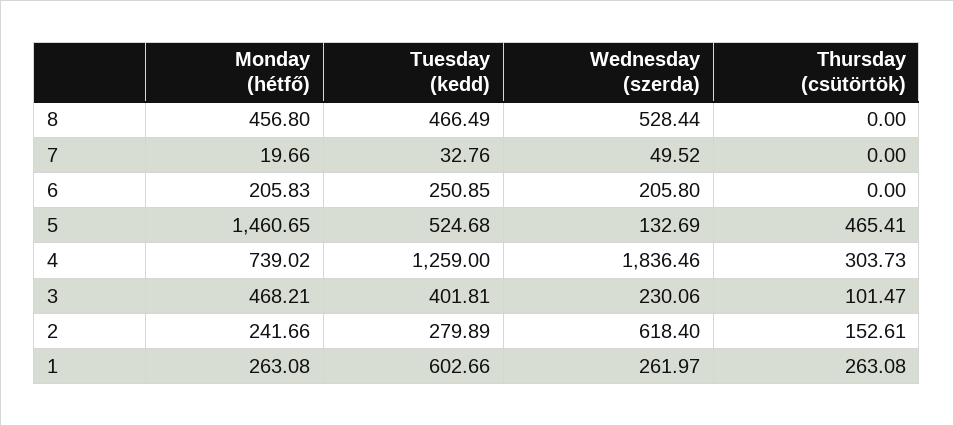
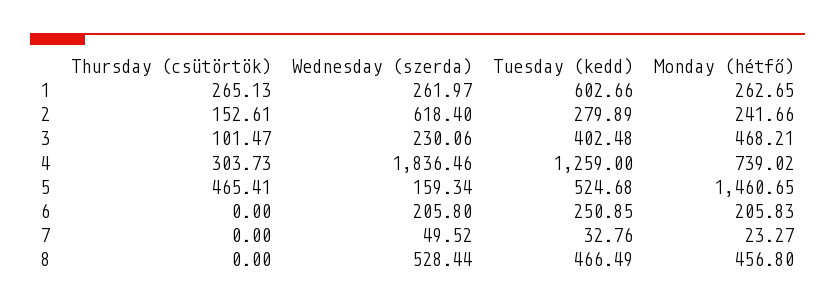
Monday (hétfő), 7: 19.66 -> 23.27
Wednesday (szerda), 5: 132.69 -> 159.34
Tuesday (kedd), 3: 401.81 -> 402.48
Monday (hétfő), 1: 263.08 -> 262.65
Thursday (csütörtök), 1: 263.08 -> 265.13

